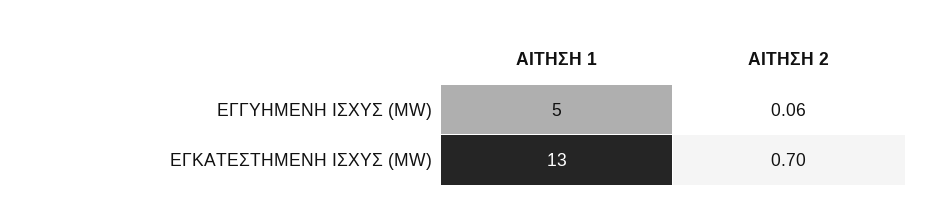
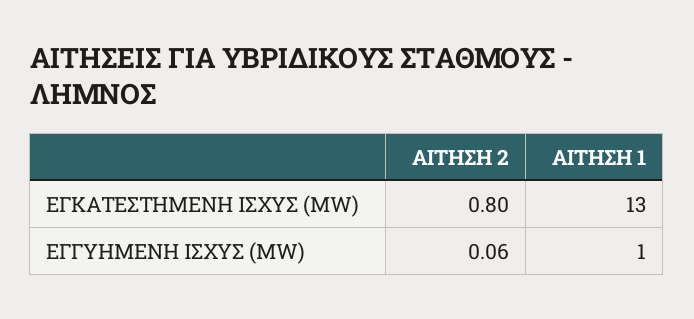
ΑΙΤΗΣΗ 1, ΕΓΓΥΗΜΕΝΗ ΙΣΧΥΣ (MW): 5 -> 1
ΑΙΤΗΣΗ 2, ΕΓΚΑΤΕΣΤΗΜΕΝΗ ΙΣΧΥΣ (MW): 0.7 -> 0.8

